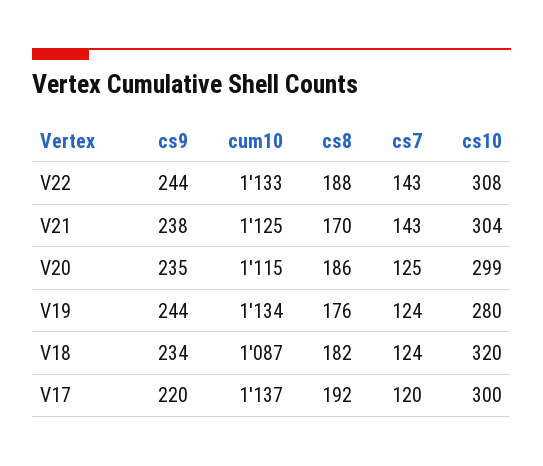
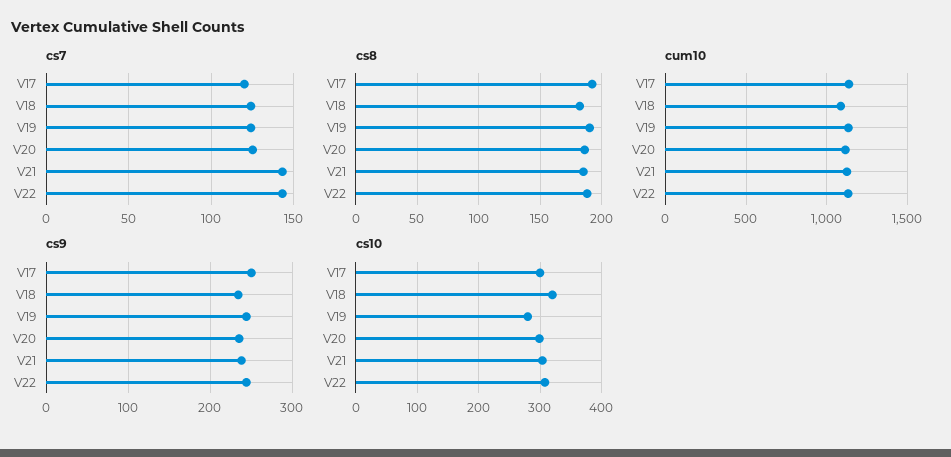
cs8, V21: 170 -> 185
cs8, V19: 176 -> 190
cs9, V17: 220 -> 250

